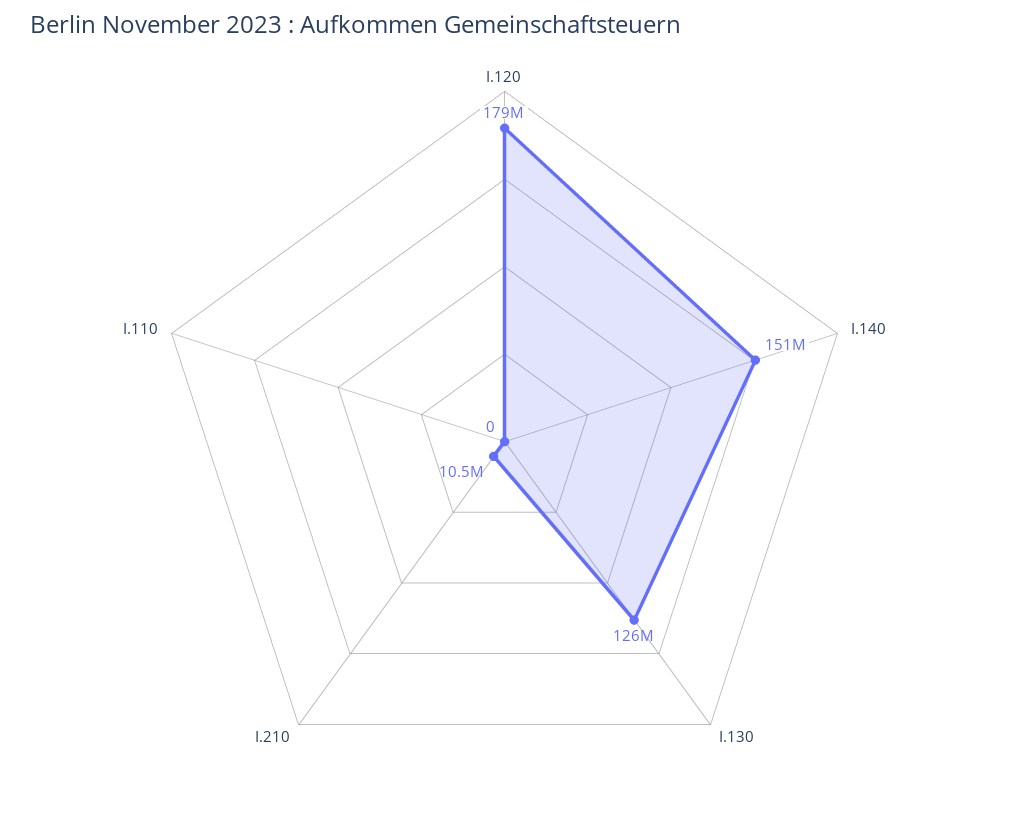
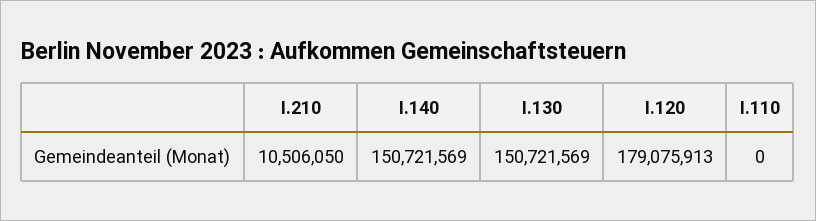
I.130: 126000000 -> 150721569

